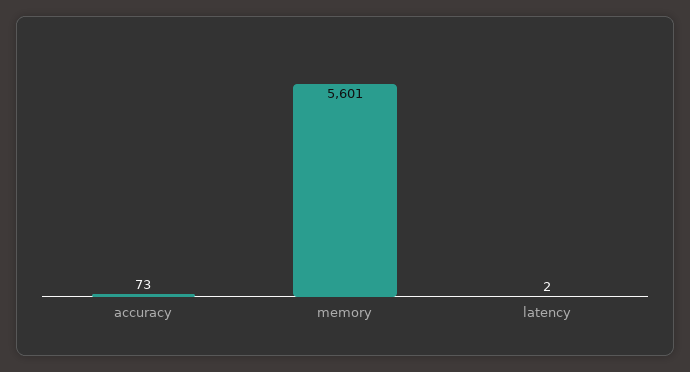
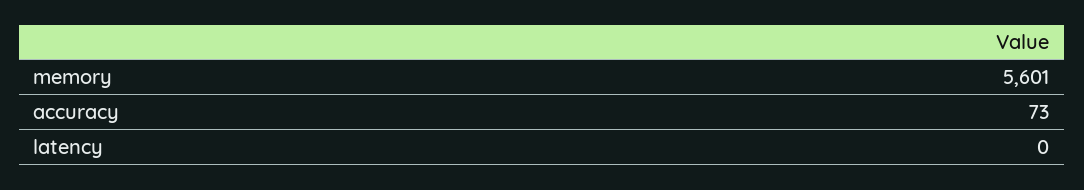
latency: 2 -> 0

